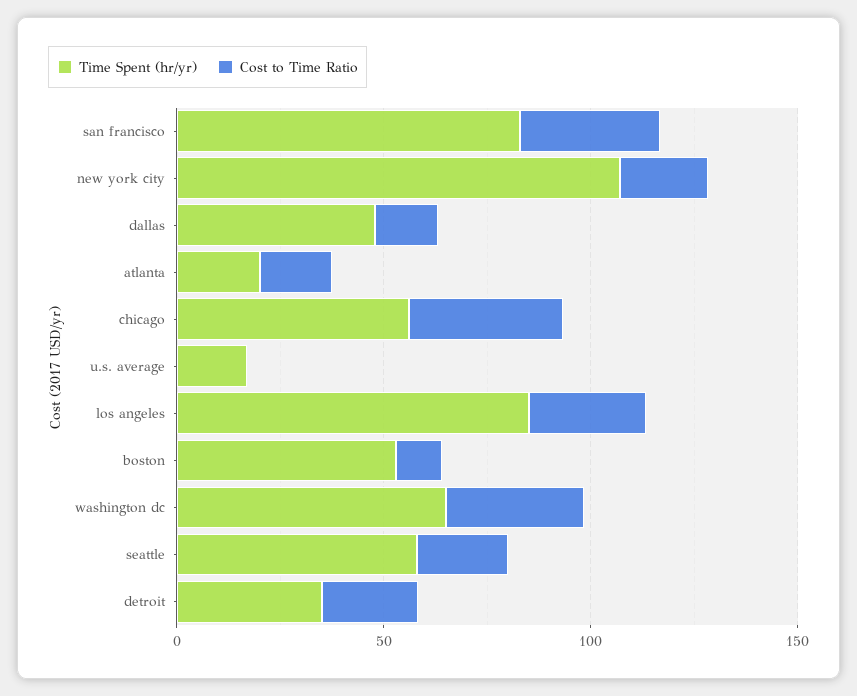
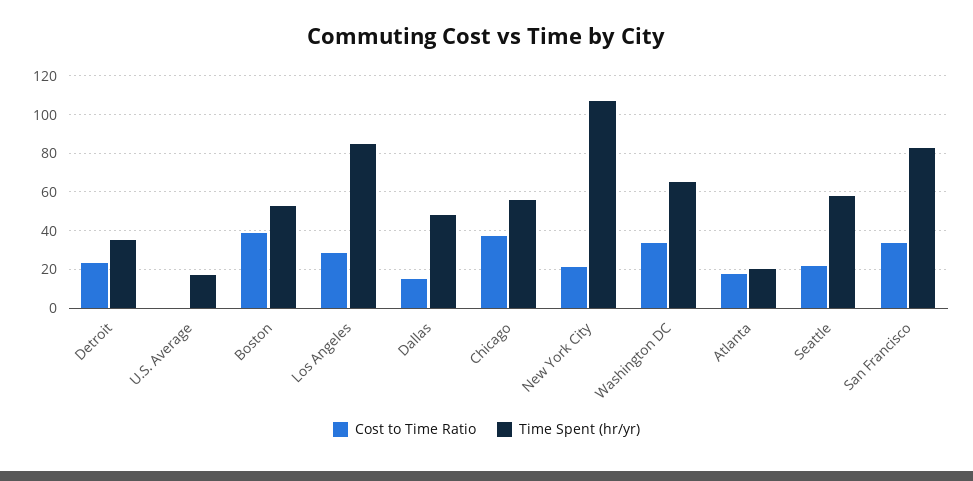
Cost to Time Ratio, boston: 10 -> 40

